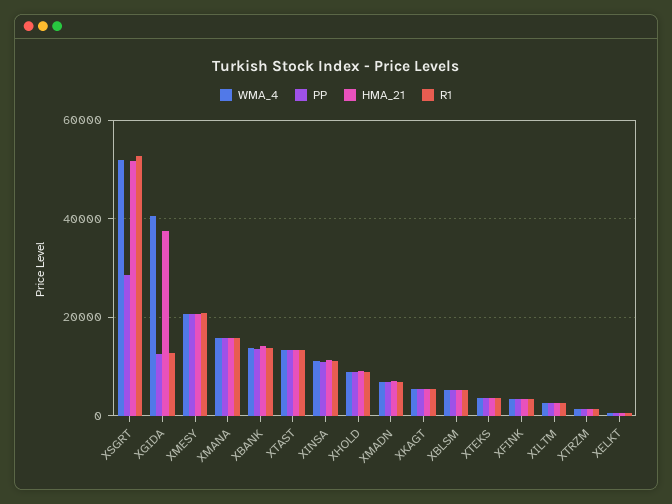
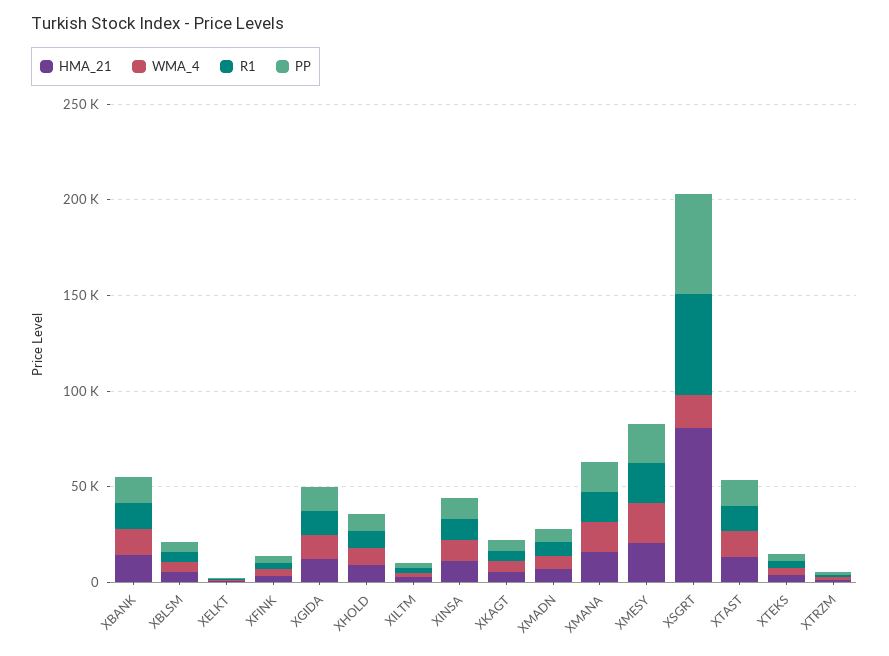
WMA_4, XSGRT: 52000 -> 20000
PP, XSGRT: 28000 -> 50000
HMA_21, XSGRT: 52000 -> 80000
WMA_4, XGIDA: 40000 -> 10000
HMA_21, XGIDA: 38000 -> 10000

